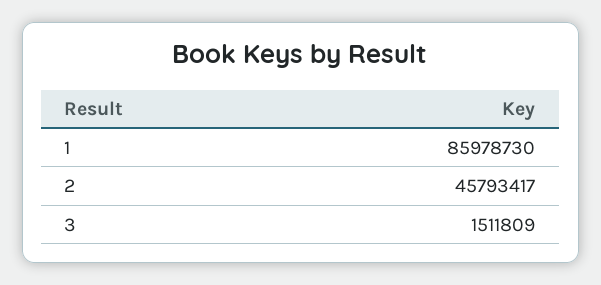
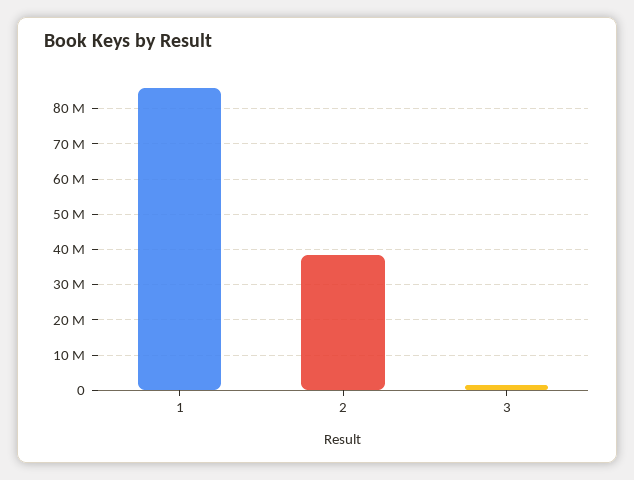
2: 45793417 -> 38000000

